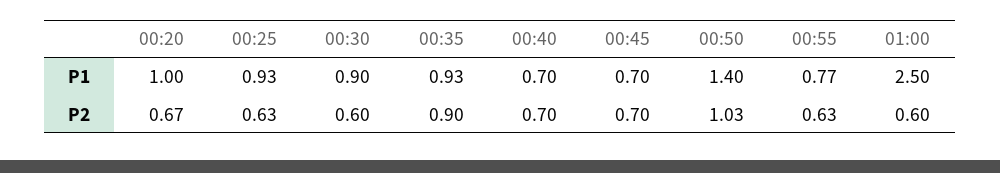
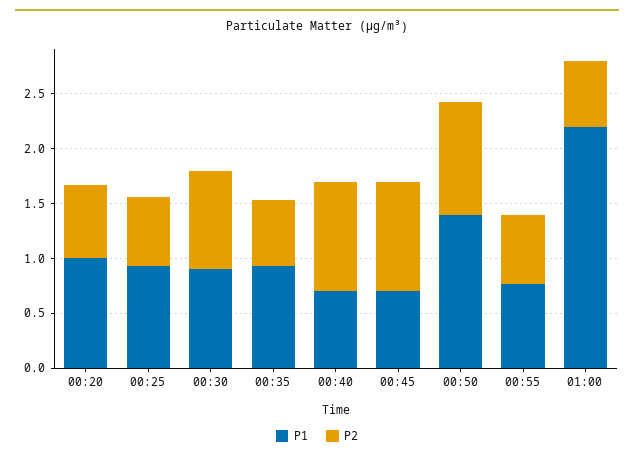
P1, 01:00: 2.5 -> 2.2
P2, 00:30: 0.6 -> 0.9
P2, 00:35: 0.9 -> 0.6
P2, 00:40: 0.7 -> 1
P2, 00:45: 0.7 -> 1

